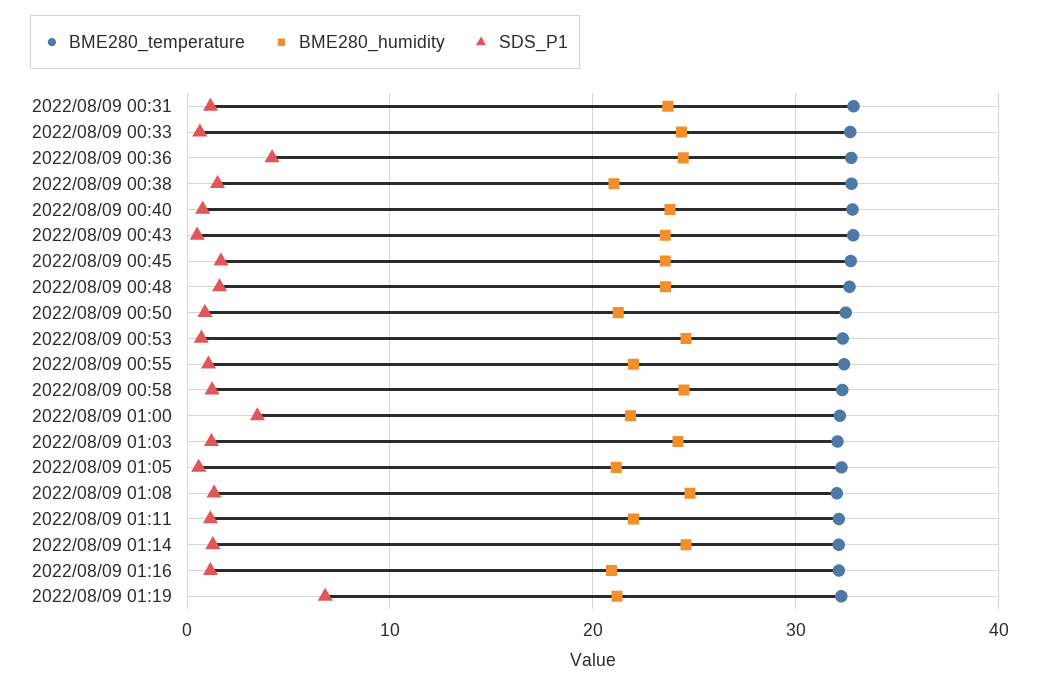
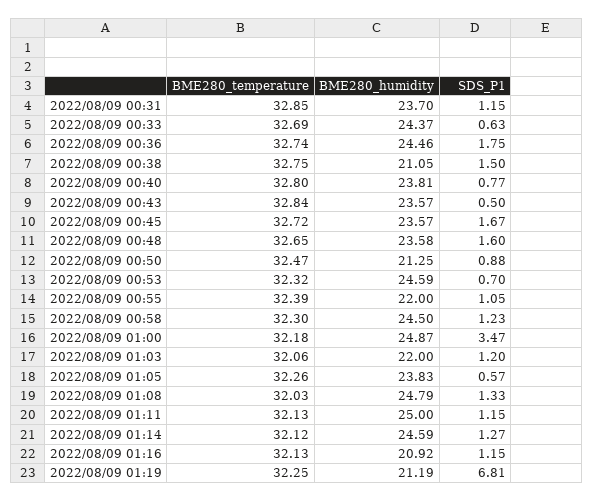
SDS_P1, 2022/08/09 00:36: 4 -> 1.75
BME280_humidity, 2022/08/09 01:00: 22 -> 24.87
BME280_humidity, 2022/08/09 01:03: 24 -> 22
BME280_humidity, 2022/08/09 01:05: 21 -> 23.83
BME280_humidity, 2022/08/09 01:11: 22 -> 25

